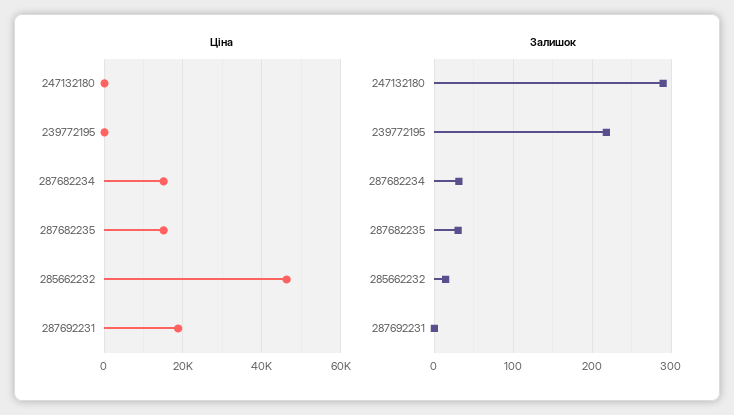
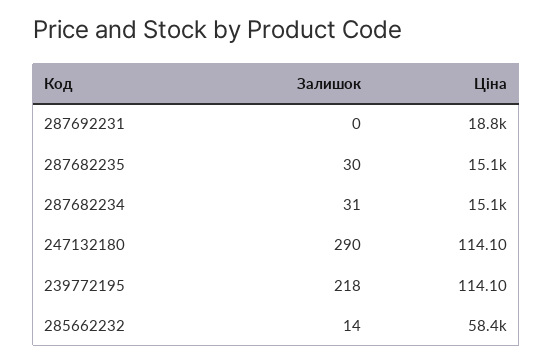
Ціна, 285662232: 46000 -> 58400

